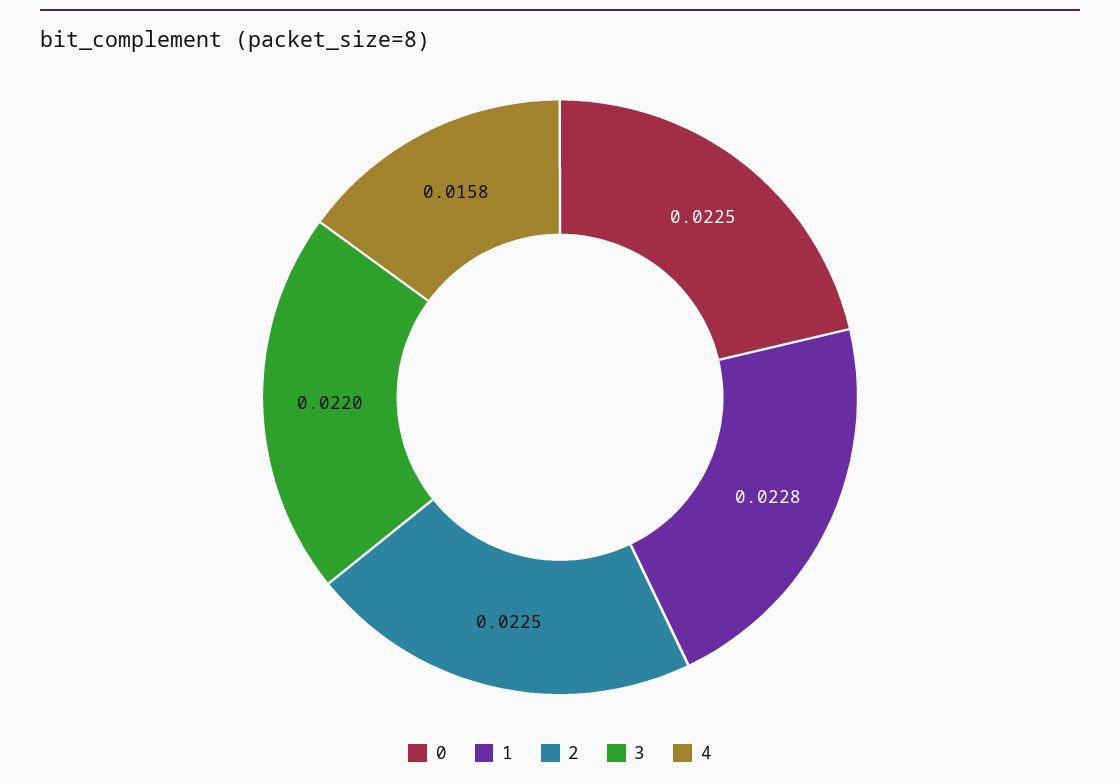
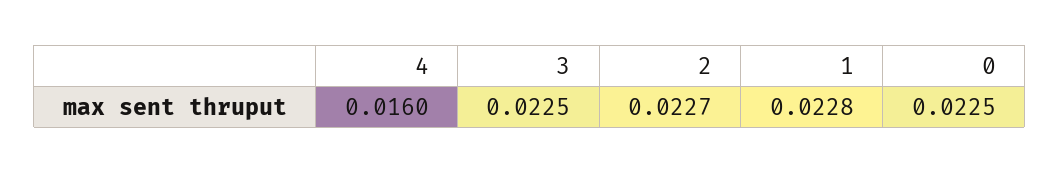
2: 0.0225 -> 0.0227
3: 0.022 -> 0.0225
4: 0.0158 -> 0.016

